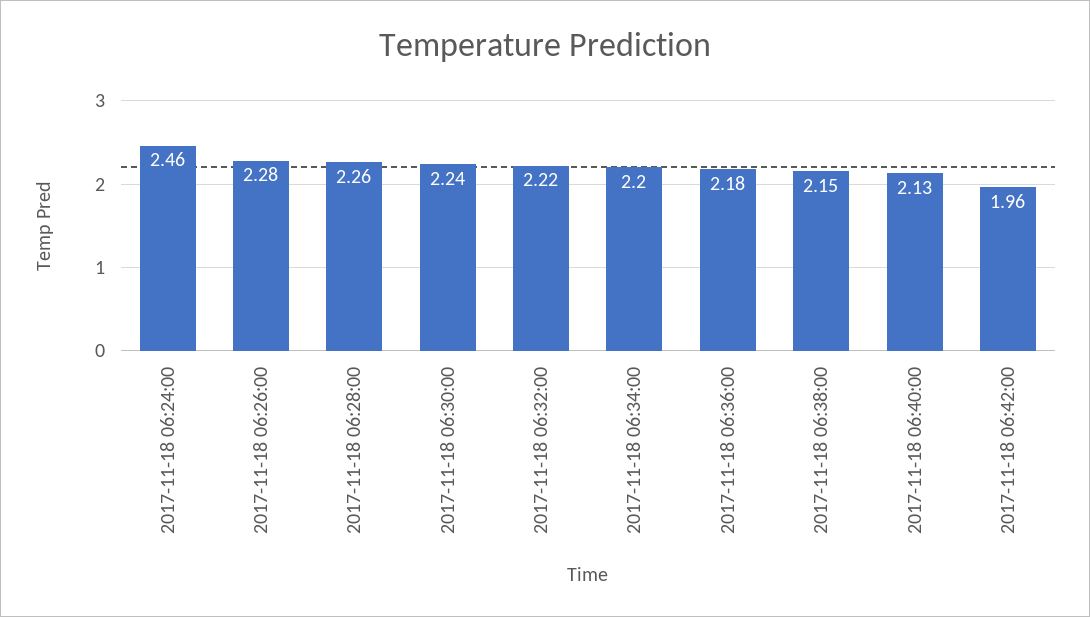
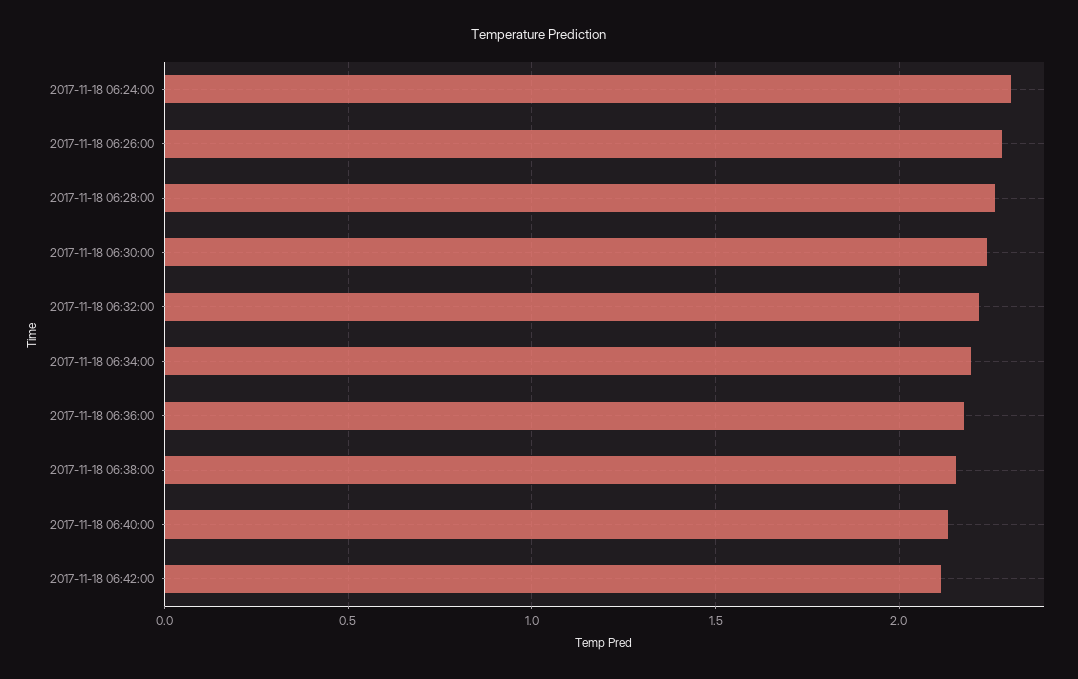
2017-11-18 06:24:00: 2.46 -> 2.3
2017-11-18 06:42:00: 1.96 -> 2.1

